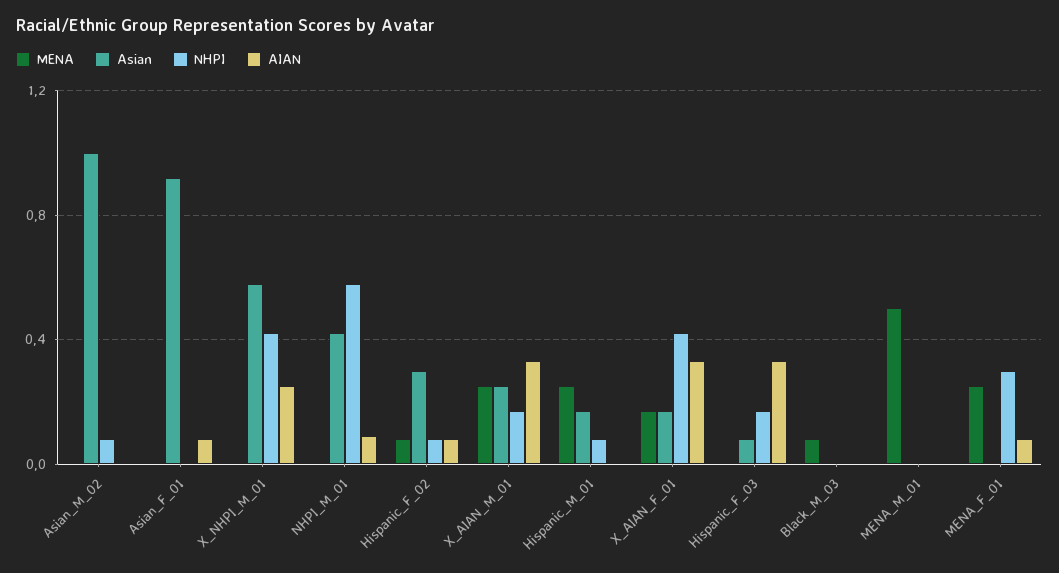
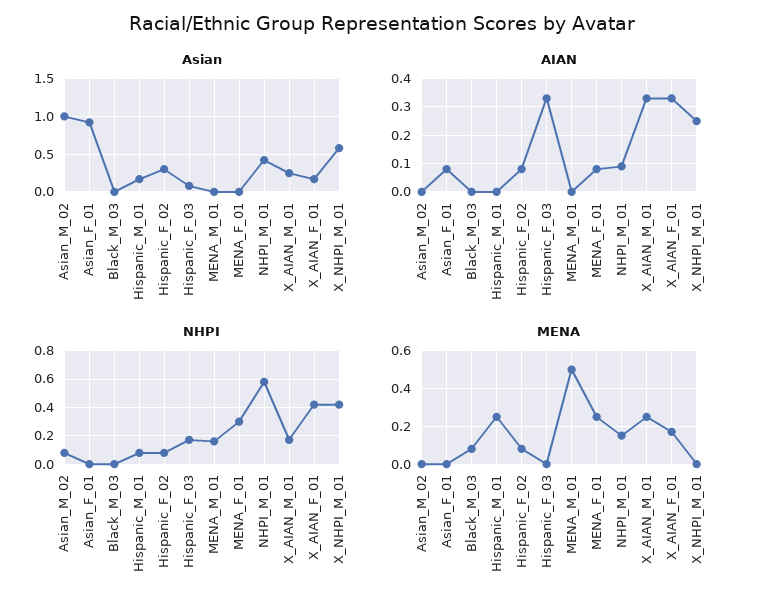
MENA, NHPI_M_01: 0 -> 0.15
NHPI, MENA_M_01: 0 -> 0.15

